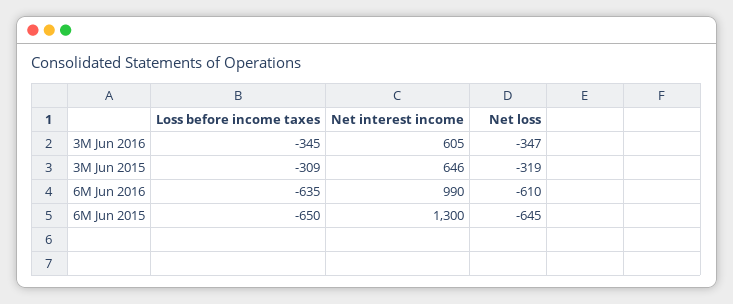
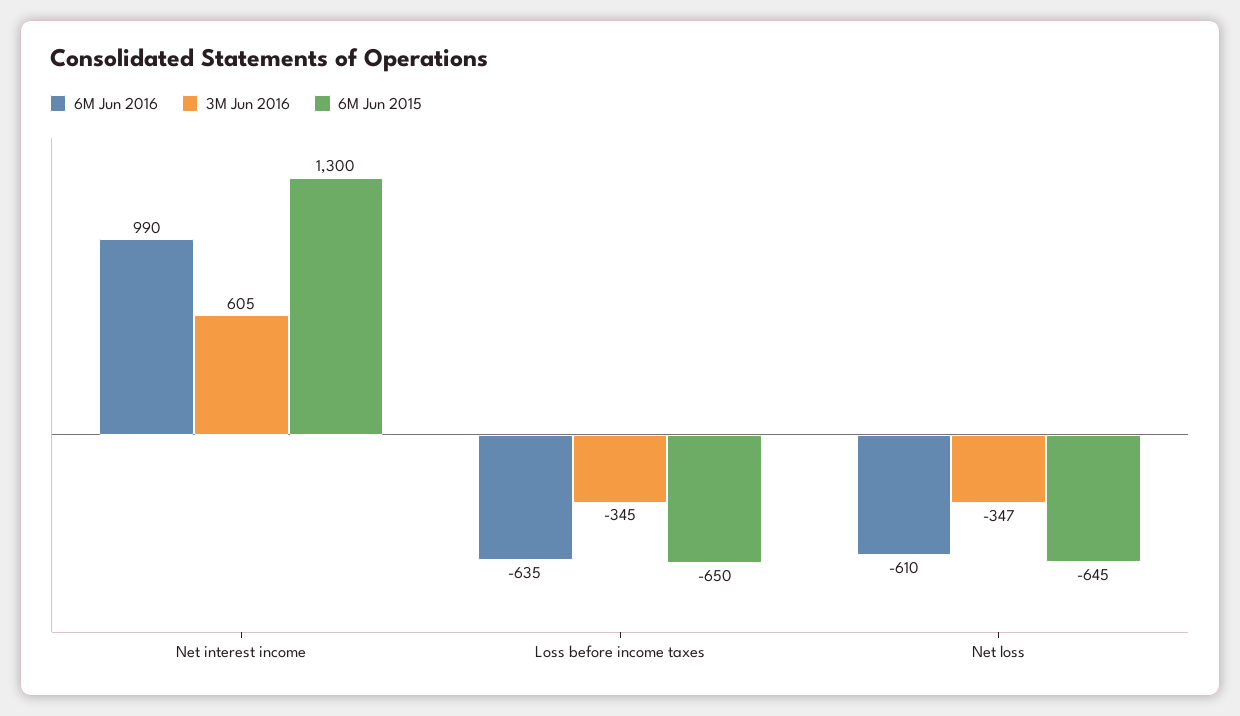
3M Jun 2015, Loss before income taxes: -309 -> none
3M Jun 2015, Net interest income: 646 -> none
3M Jun 2015, Net loss: -319 -> none

